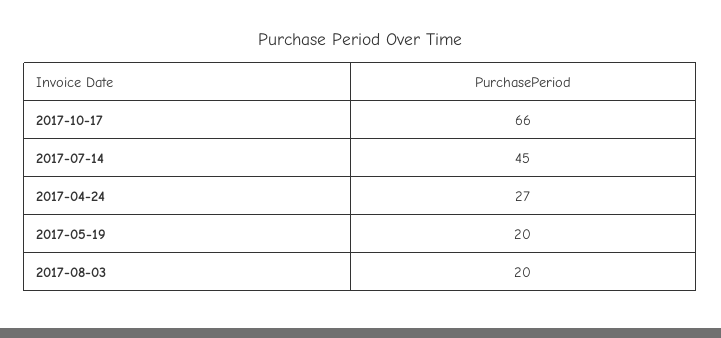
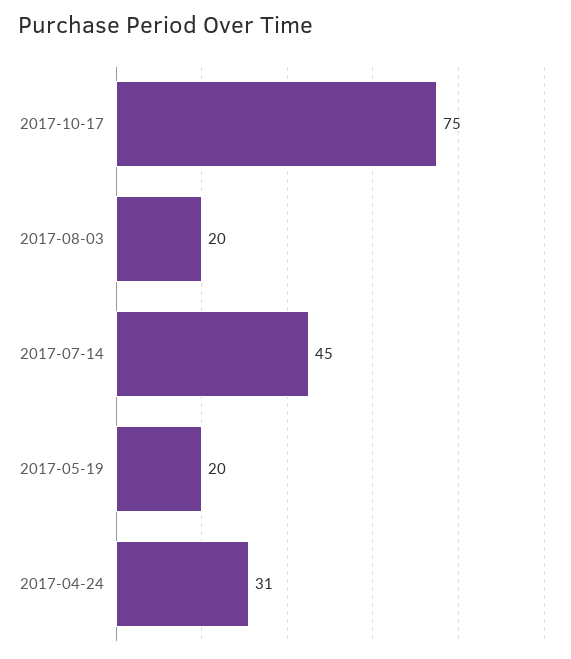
2017-10-17: 66 -> 75
2017-04-24: 27 -> 31

